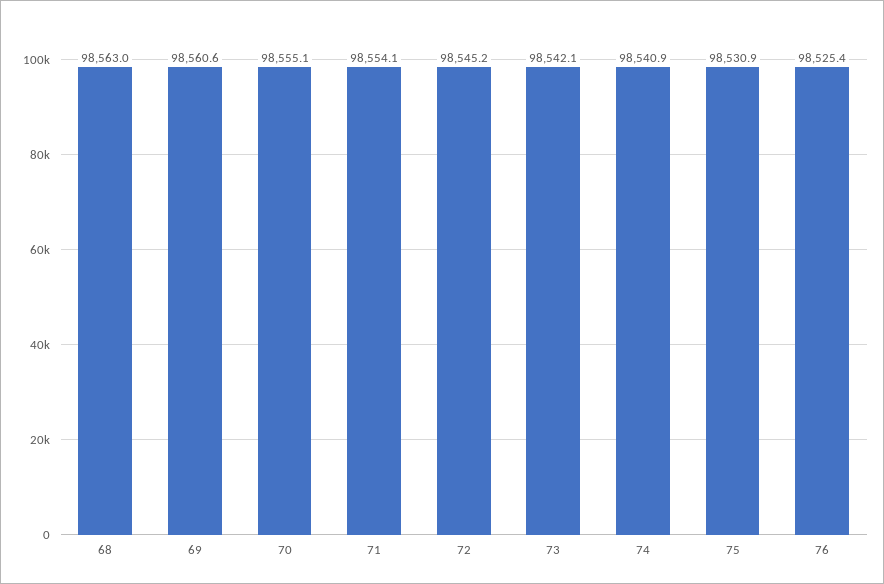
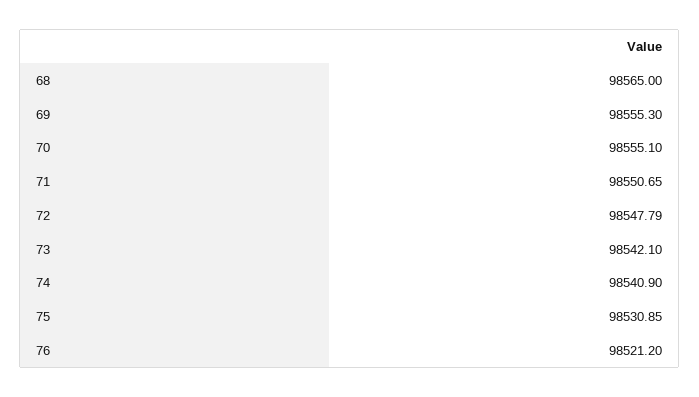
68: 98563 -> 98565
69: 98560.6 -> 98555.3
71: 98554.1 -> 98550.65
72: 98545.2 -> 98547.79
76: 98525.4 -> 98521.2

